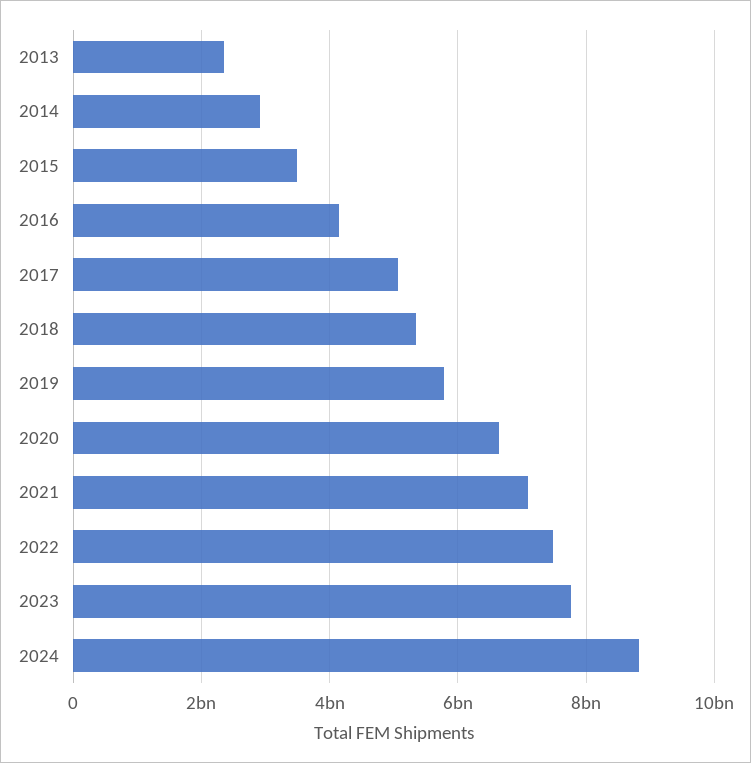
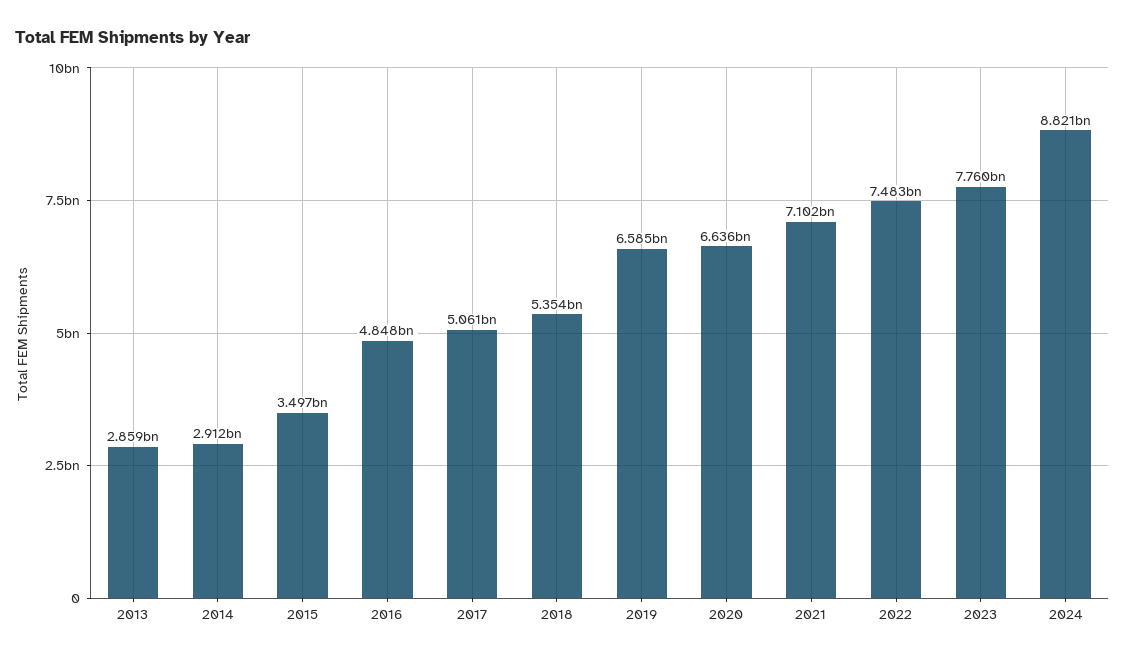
2013: 2400000000 -> 2859000000
2016: 4200000000 -> 4848000000
2019: 5800000000 -> 6585000000

